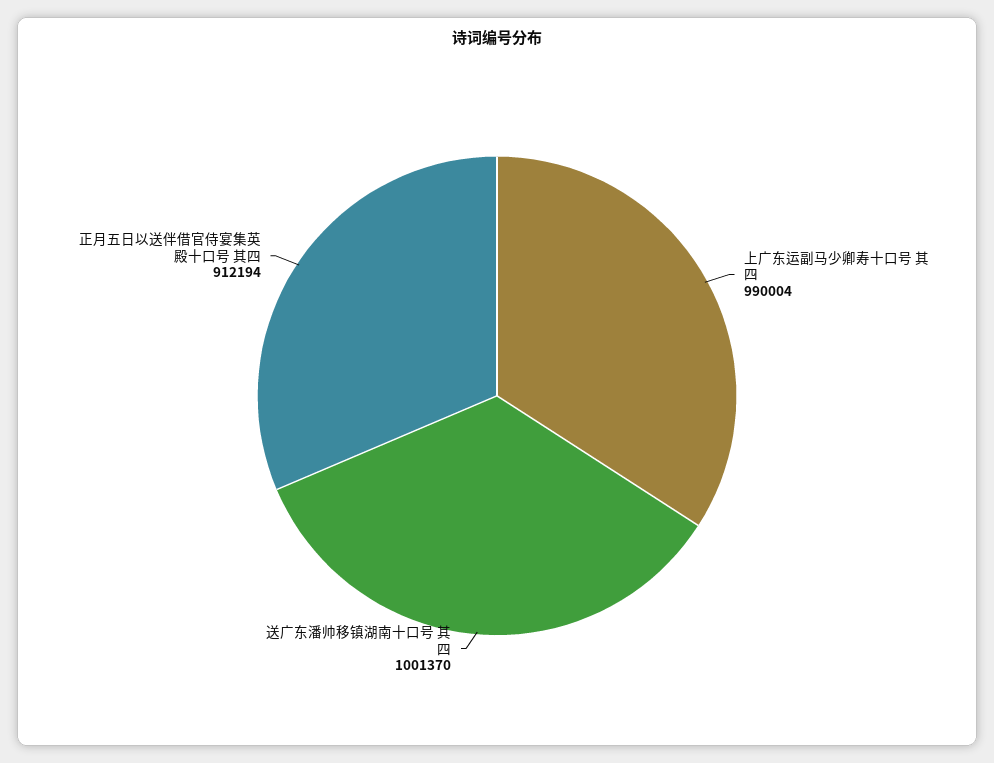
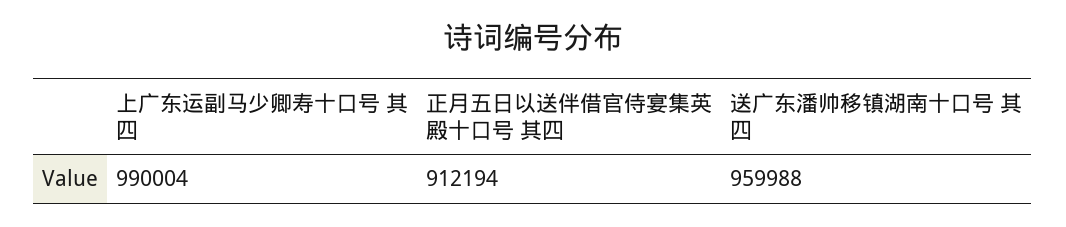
送广东潘帅移镇湖南十口号 其四: 1001370 -> 959988

